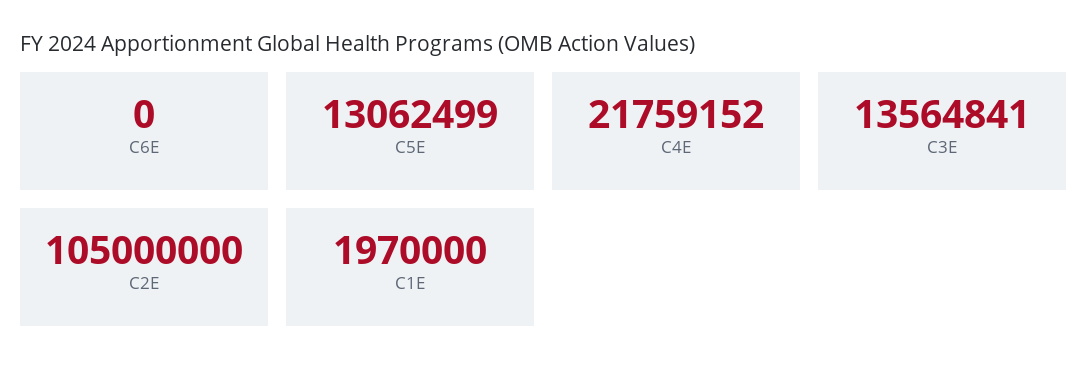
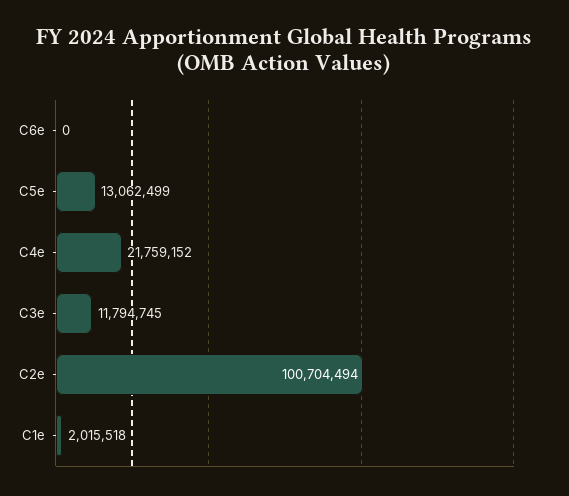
C3E: 13564841 -> 11794745
C2E: 105000000 -> 100704494
C1E: 1970000 -> 2015518

